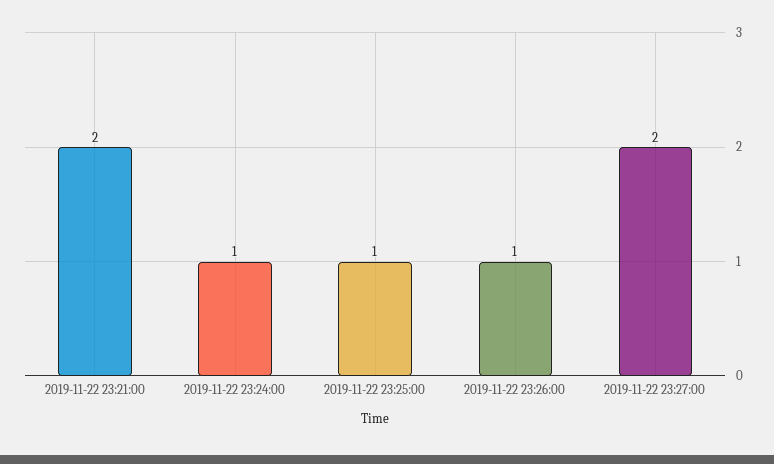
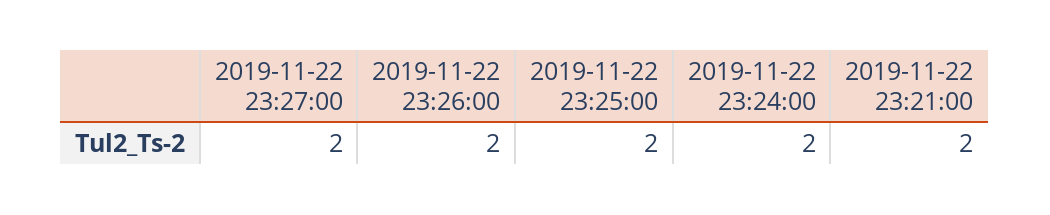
2019-11-22 23:24:00: 1 -> 2
2019-11-22 23:25:00: 1 -> 2
2019-11-22 23:26:00: 1 -> 2

